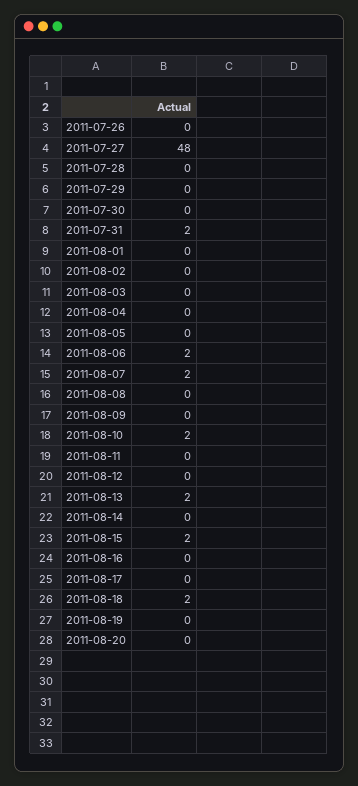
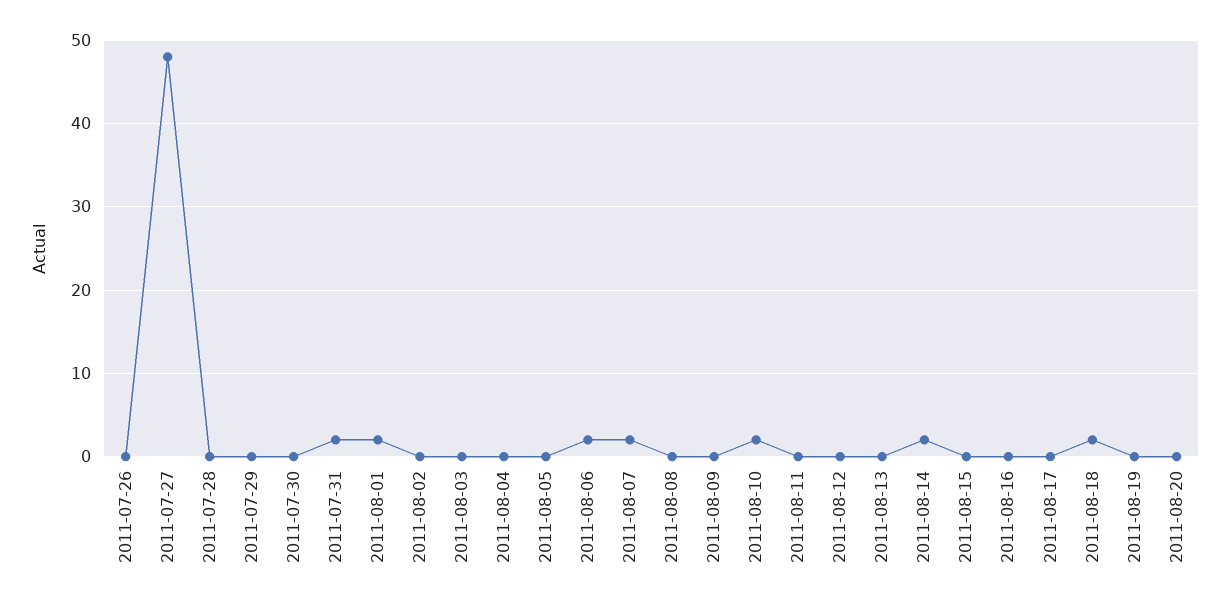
2011-08-01: 0 -> 2
2011-08-13: 2 -> 0
2011-08-14: 0 -> 2
2011-08-15: 2 -> 0

